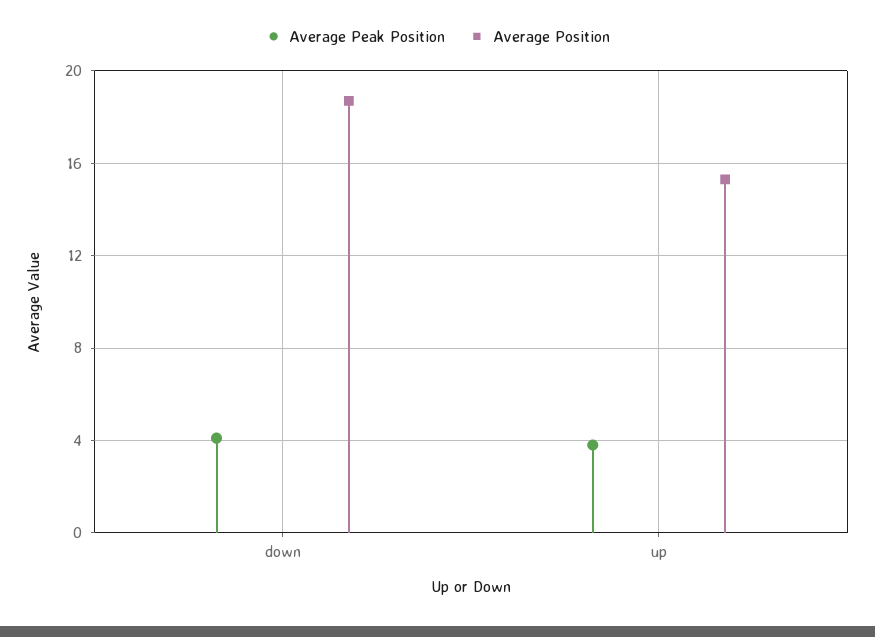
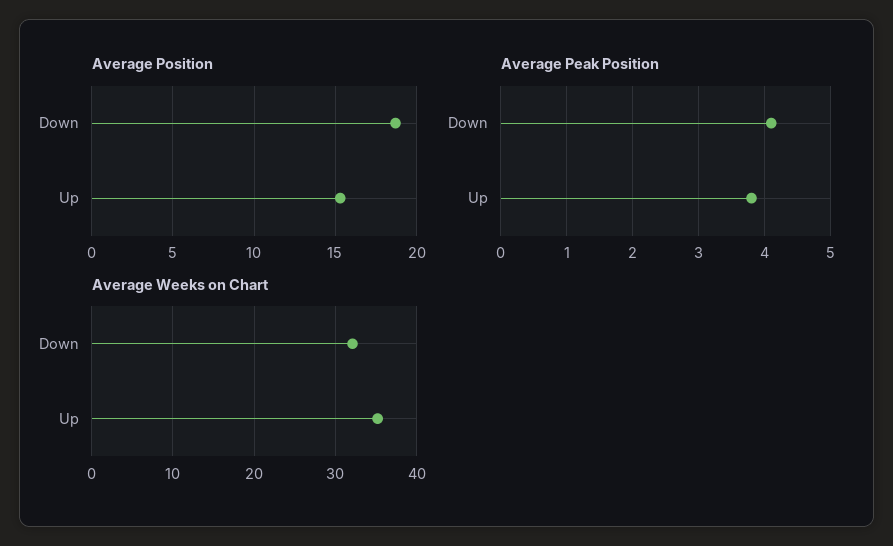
Average Weeks on Chart, down: none -> 32
Average Weeks on Chart, up: none -> 35

